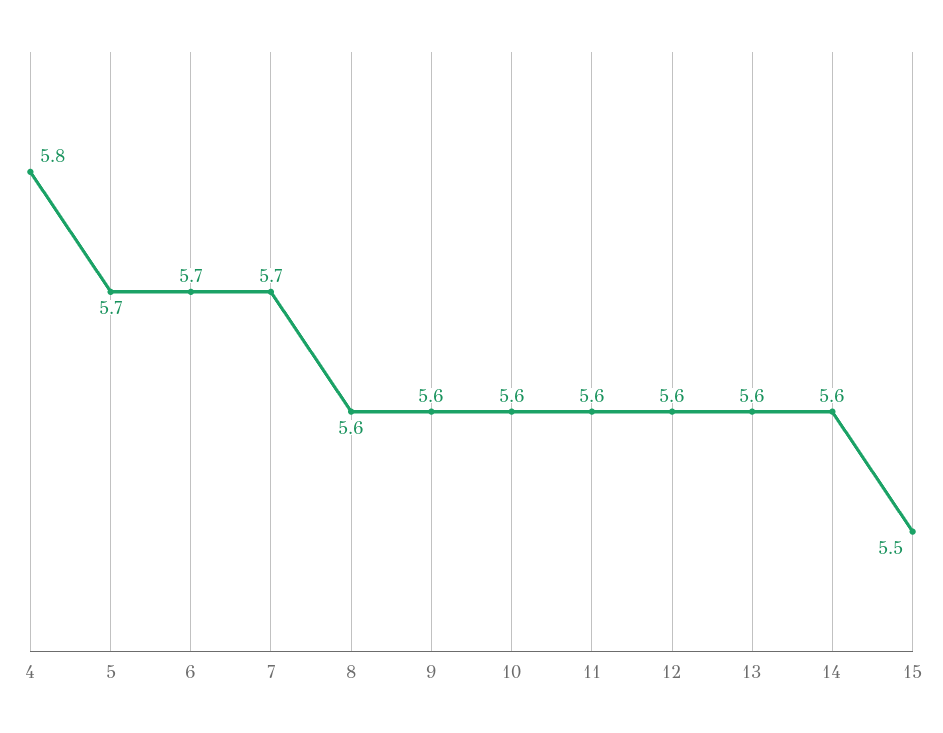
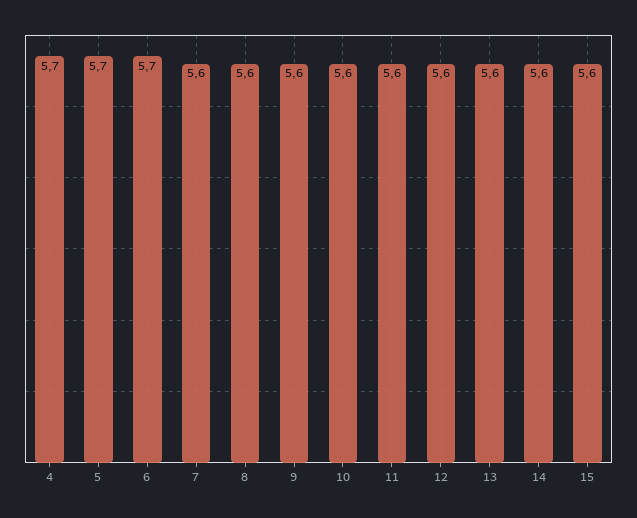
4: 5.8 -> 5.7
7: 5.7 -> 5.6
15: 5.5 -> 5.6

